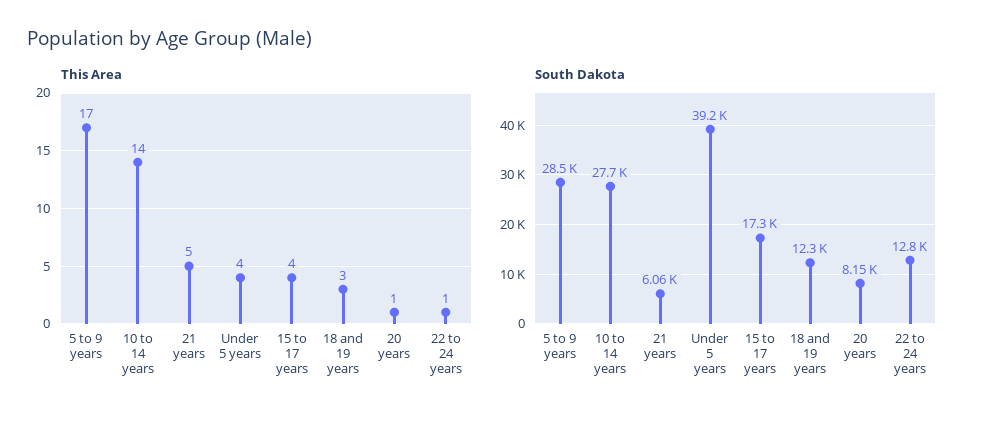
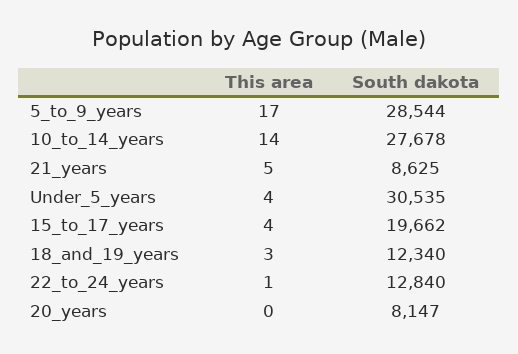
This Area, 20 years: 1 -> 0
South Dakota, 21 years: 6060 -> 8625
South Dakota, Under 5 years: 39200 -> 30535
South Dakota, 15 to 17 years: 17300 -> 19662

